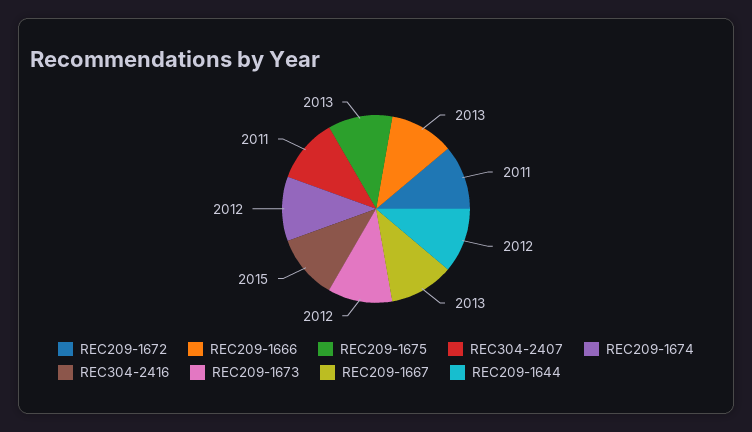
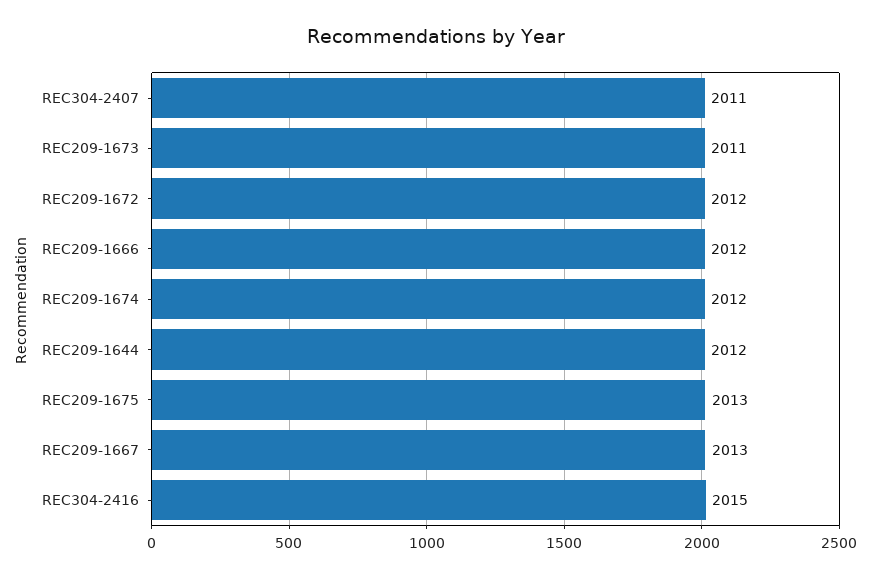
REC209-1672: 2011 -> 2012
REC209-1666: 2013 -> 2012
REC209-1673: 2012 -> 2011

